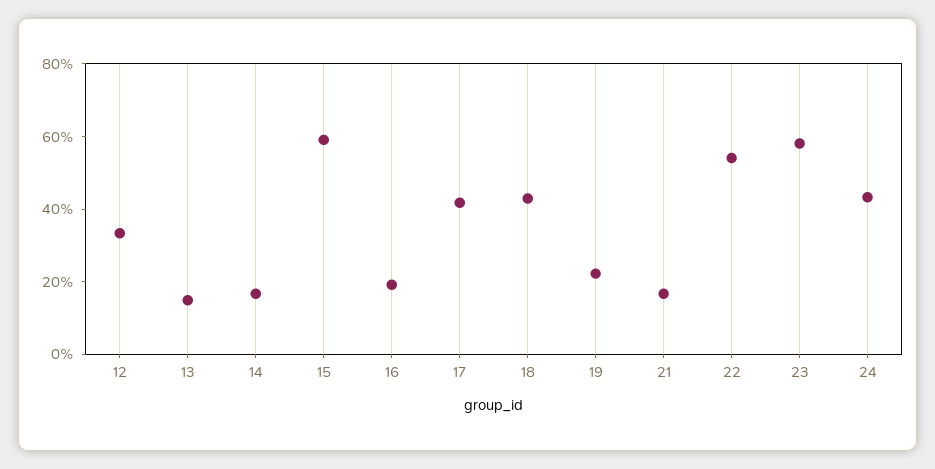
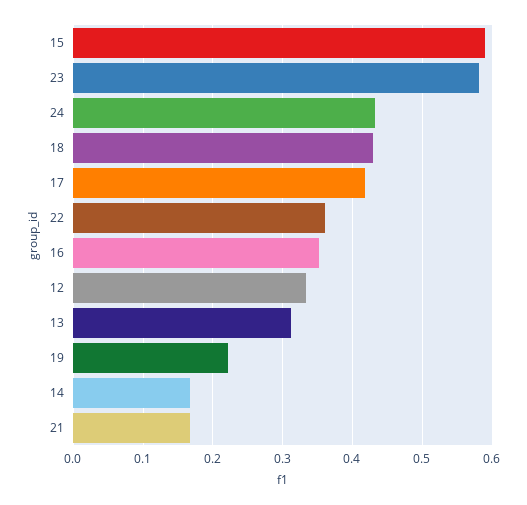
13: 0.15 -> 0.31
16: 0.2 -> 0.35
22: 0.55 -> 0.36

